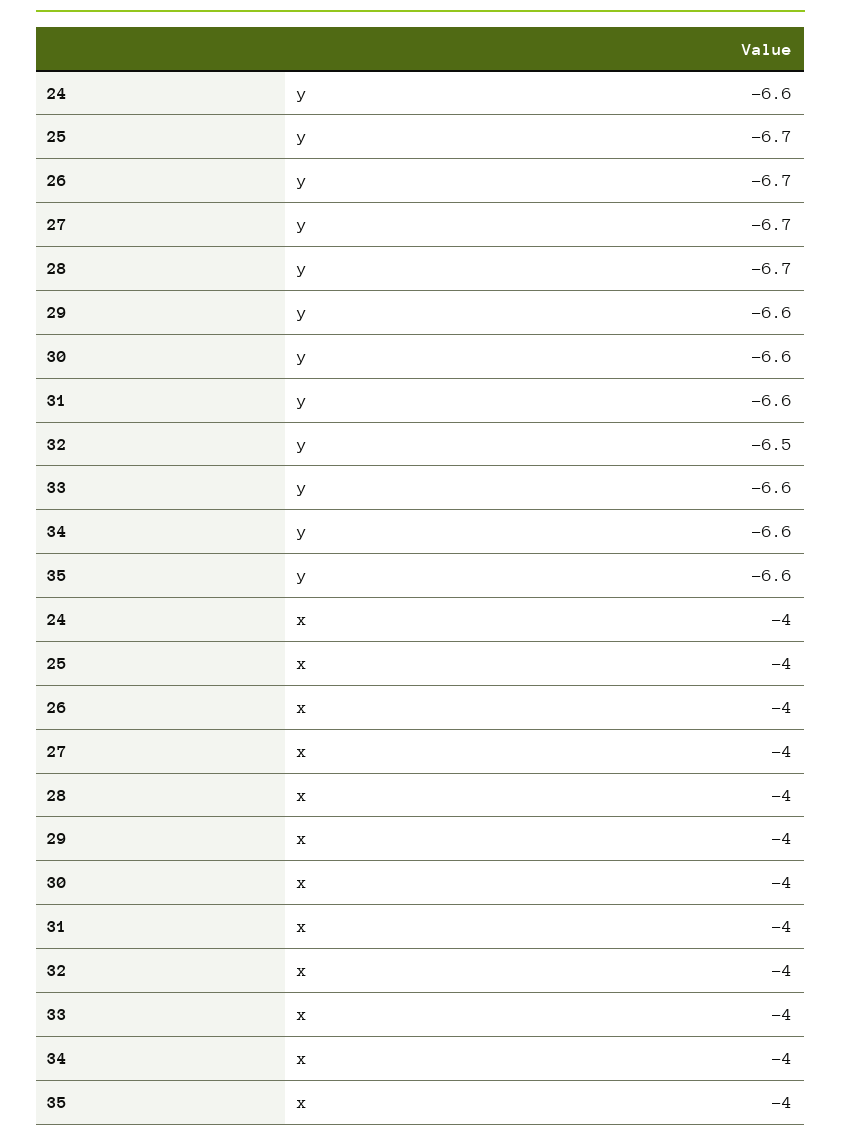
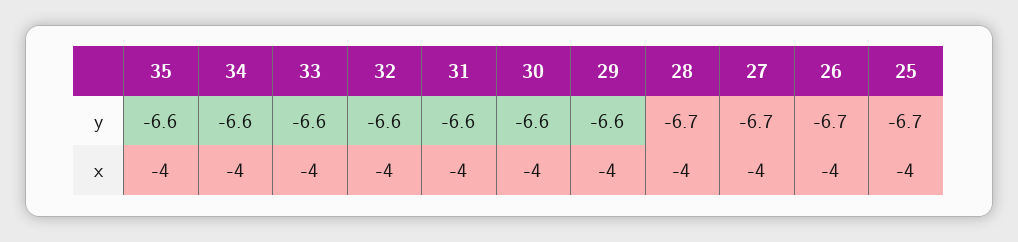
24, y: -6.6 -> none
32, y: -6.5 -> -6.6
24, x: -4 -> none

